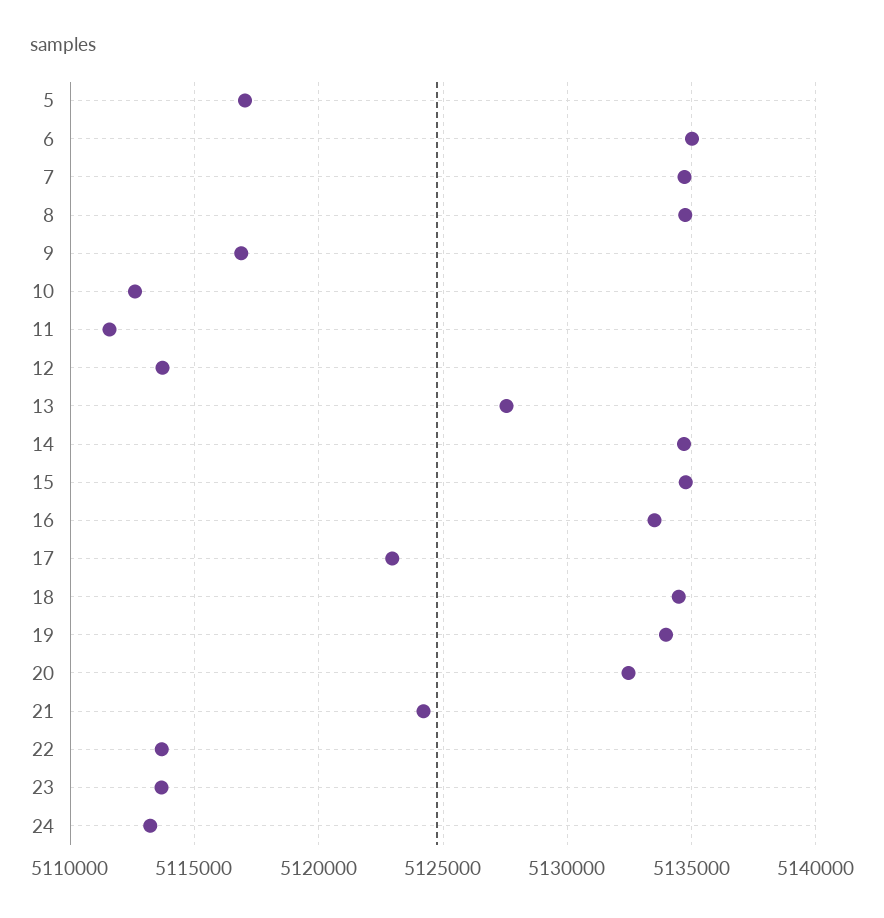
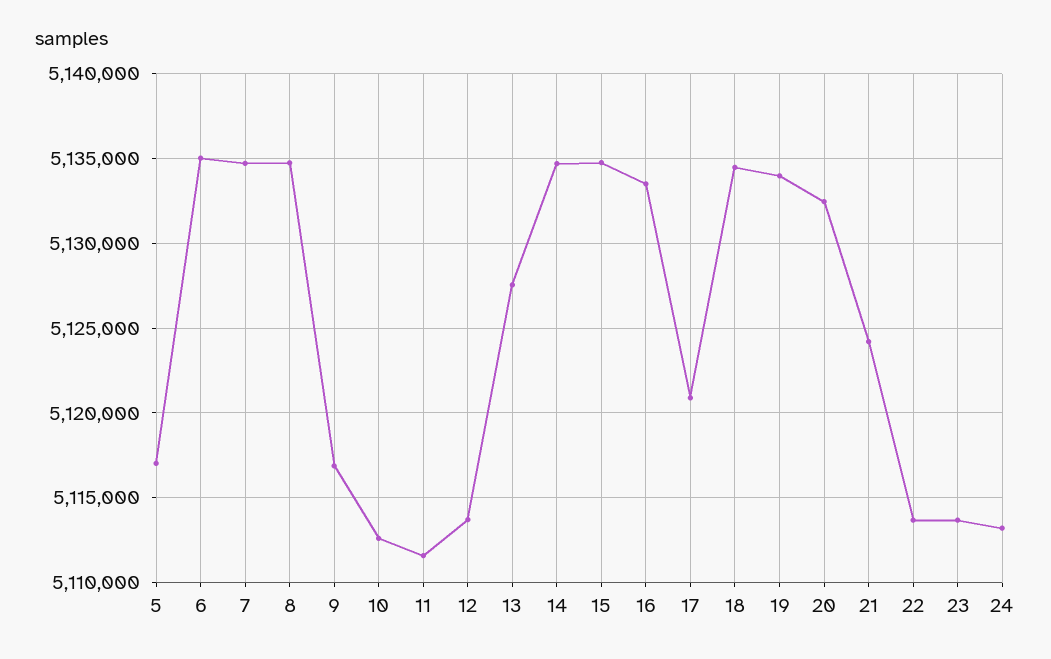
17: 5123000 -> 5121000

